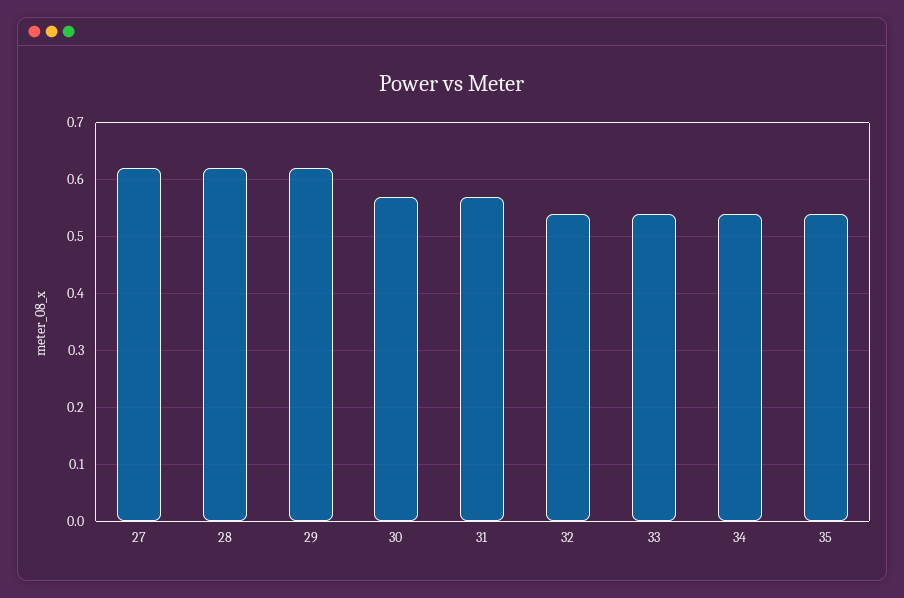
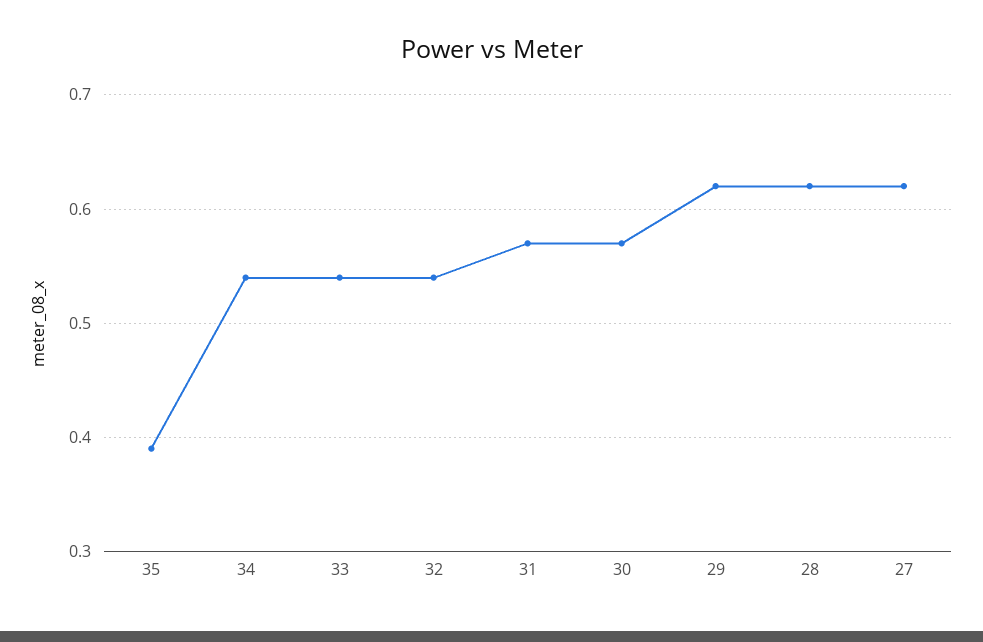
35: 0.55 -> 0.39

